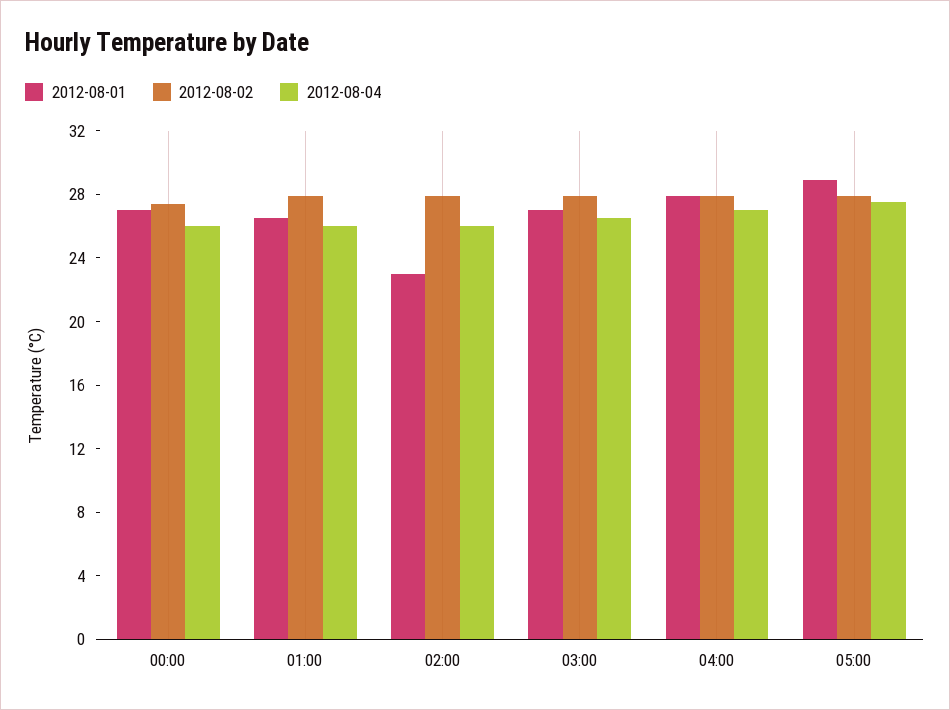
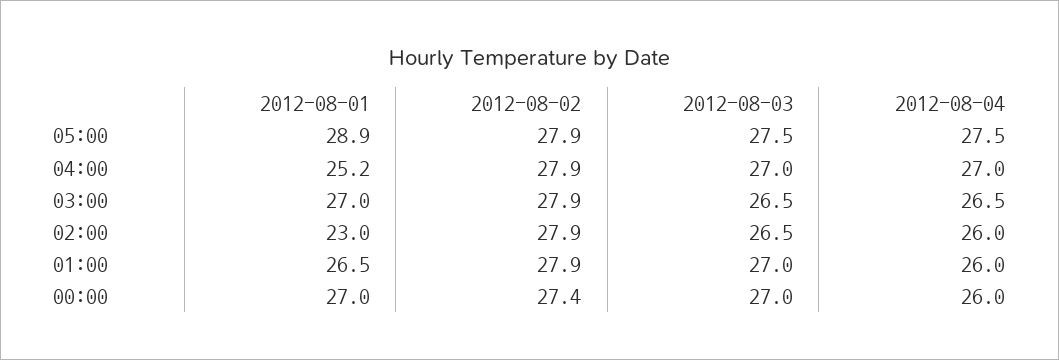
2012-08-01, 04:00: 28 -> 25.2
2012-08-03, 05:00: none -> 27.5
2012-08-03, 04:00: none -> 27
2012-08-03, 03:00: none -> 26.5
2012-08-03, 02:00: none -> 26.5
2012-08-03, 01:00: none -> 27
2012-08-03, 00:00: none -> 27

